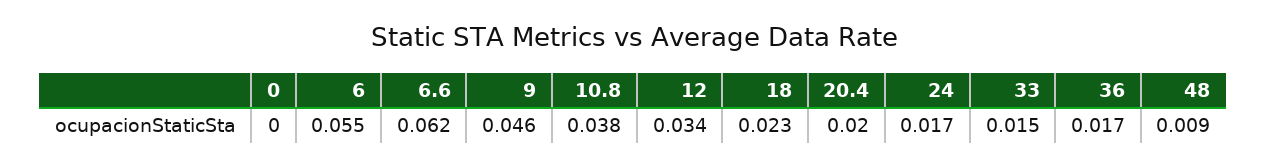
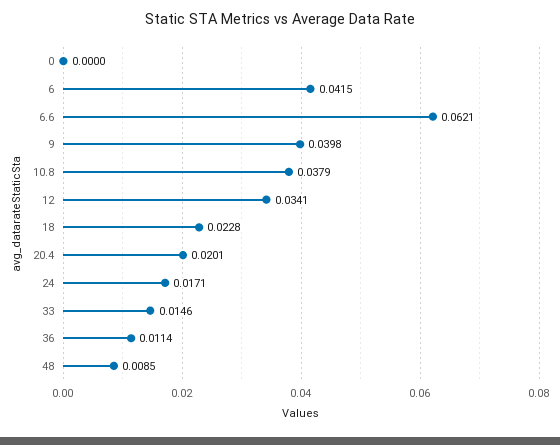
6: 0.055 -> 0.0415
9: 0.046 -> 0.0398
36: 0.017 -> 0.0114

